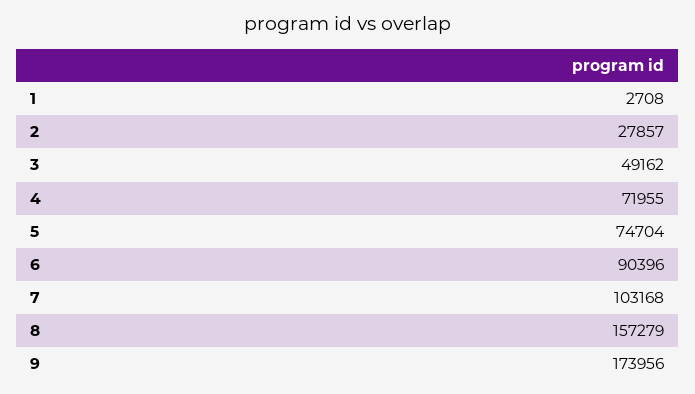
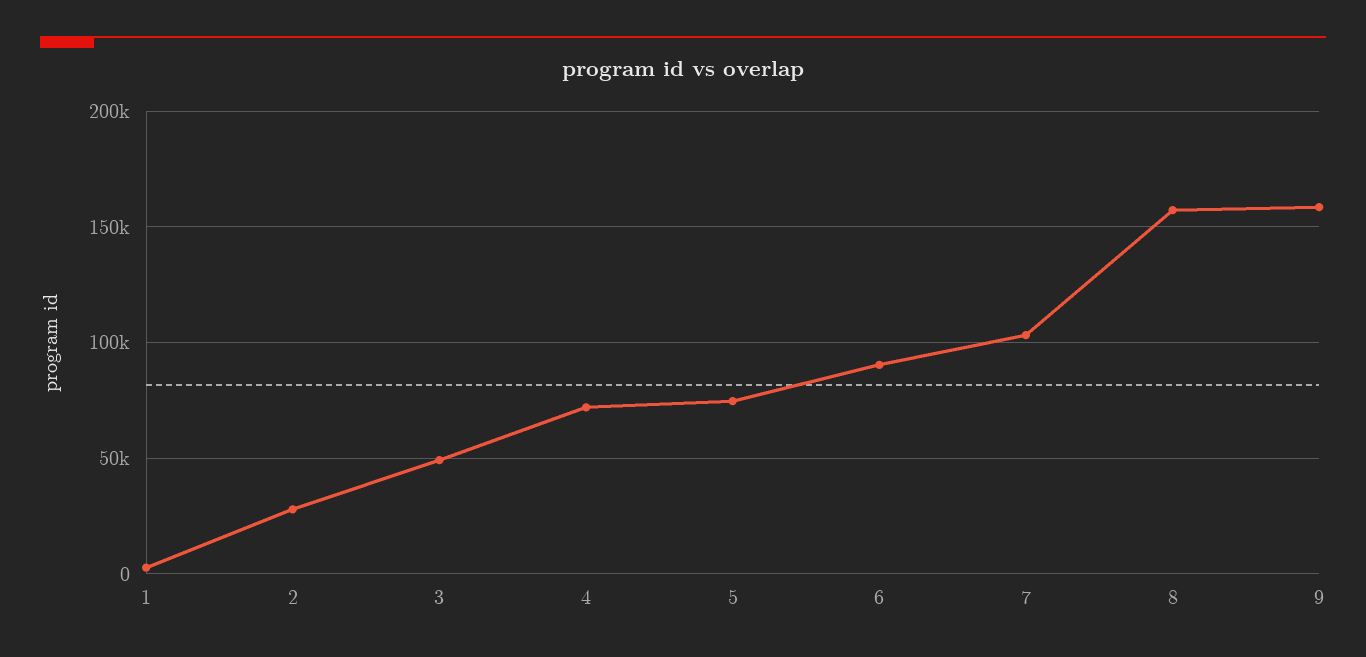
9: 173956 -> 160000

